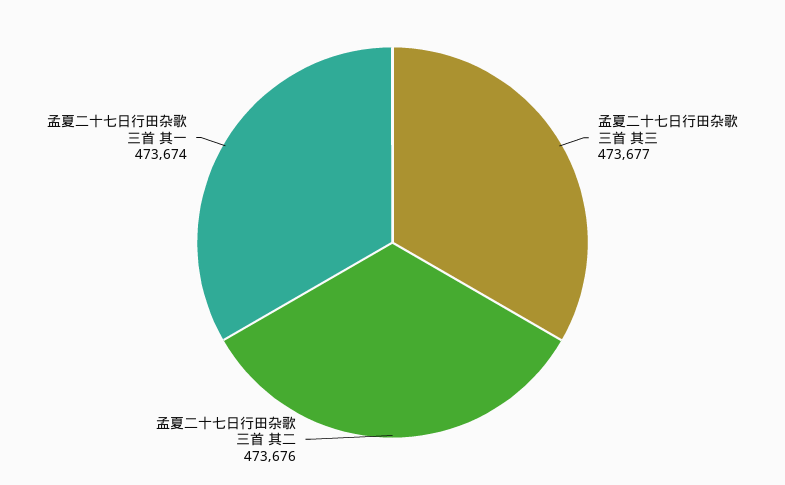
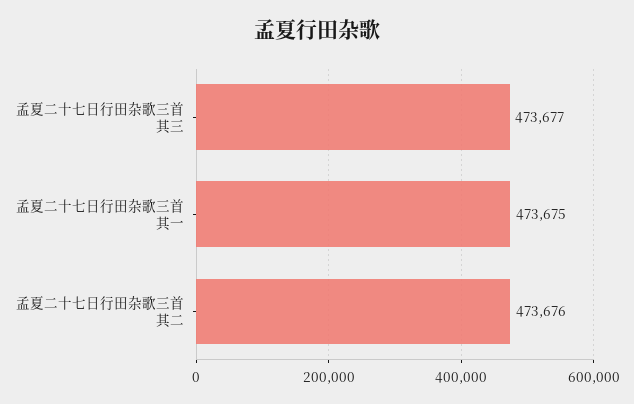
孟夏二十七日行田杂歌三首 其一: 473674 -> 473675

